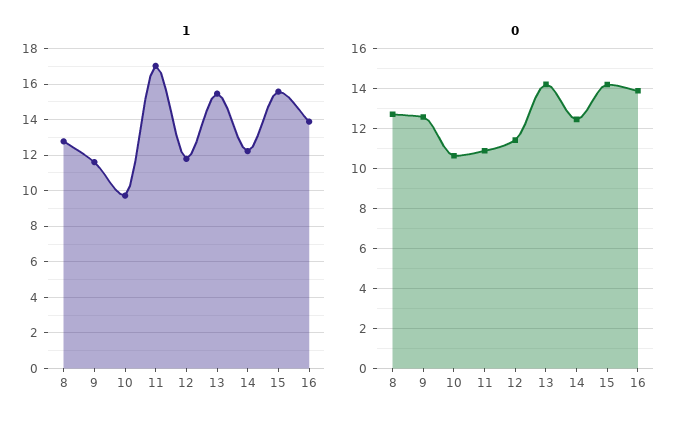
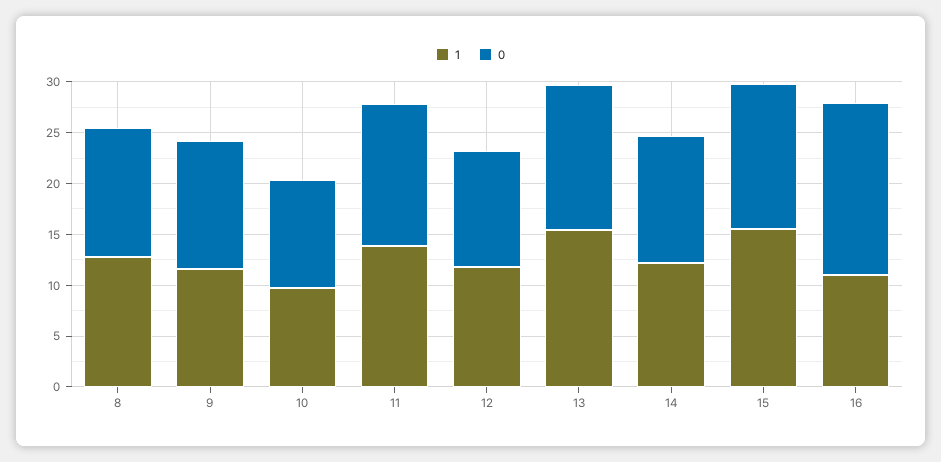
1, 11: 17 -> 14
1, 16: 14 -> 11
0, 11: 11 -> 14
0, 16: 14 -> 17

